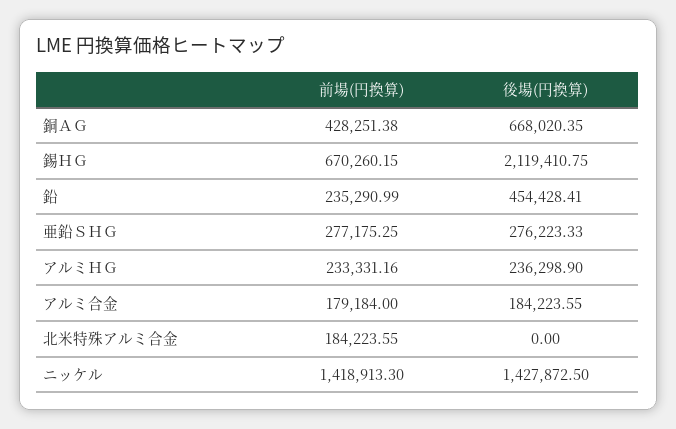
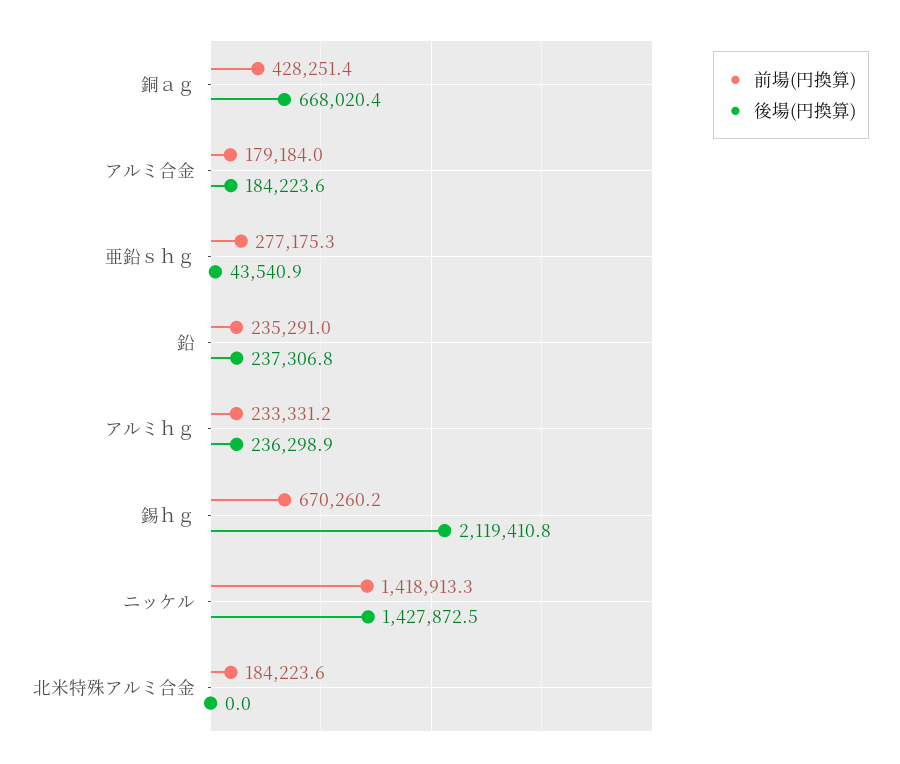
後場(円換算), 鉛: 454428.41 -> 237306.8
後場(円換算), 亜鉛ＳＨＧ: 276223.33 -> 43540.9

